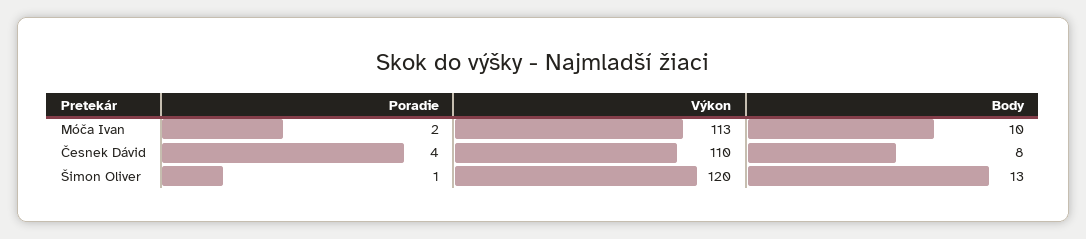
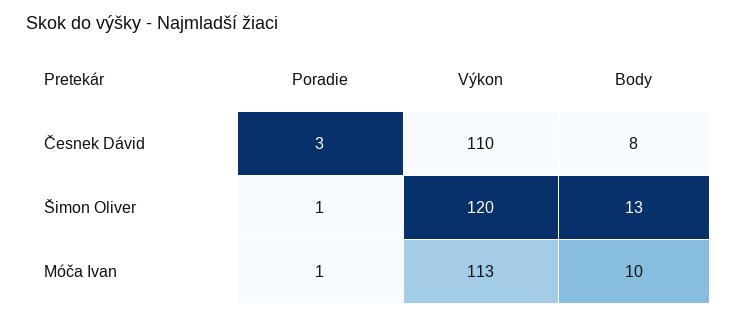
Poradie, Móča Ivan: 2 -> 1
Poradie, Česnek Dávid: 4 -> 3

